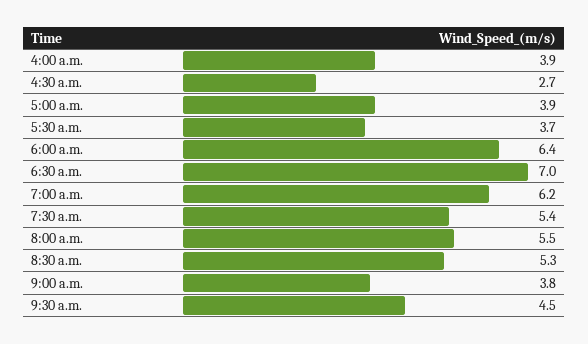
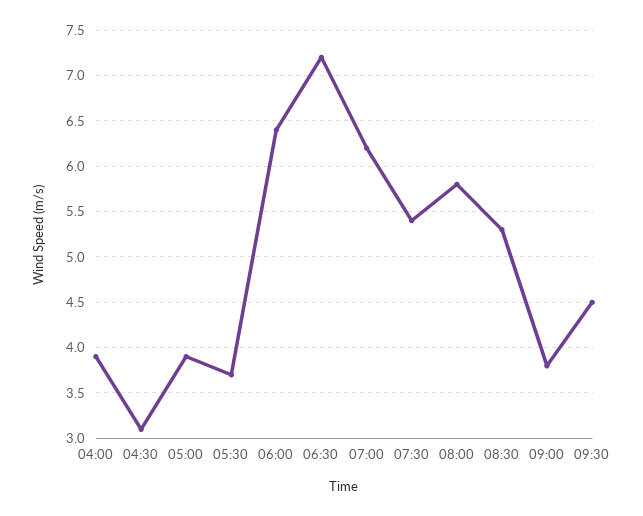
4:30 a.m.: 2.7 -> 3.1
6:30 a.m.: 7 -> 7.2
8:00 a.m.: 5.5 -> 5.8

